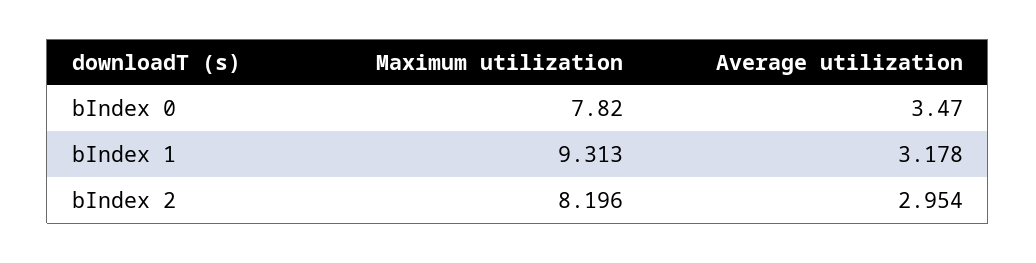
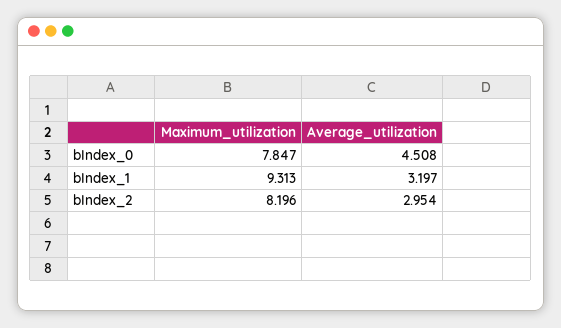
Maximum utilization, bIndex 0: 7.82 -> 7.847
Average utilization, bIndex 0: 3.47 -> 4.508
Average utilization, bIndex 1: 3.178 -> 3.197

